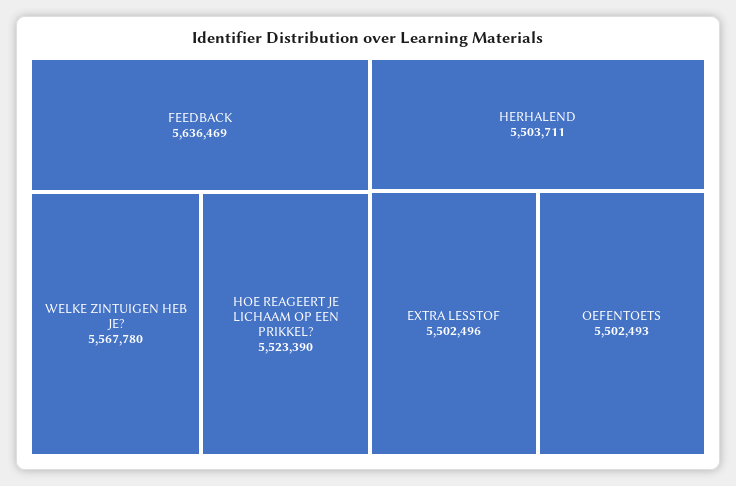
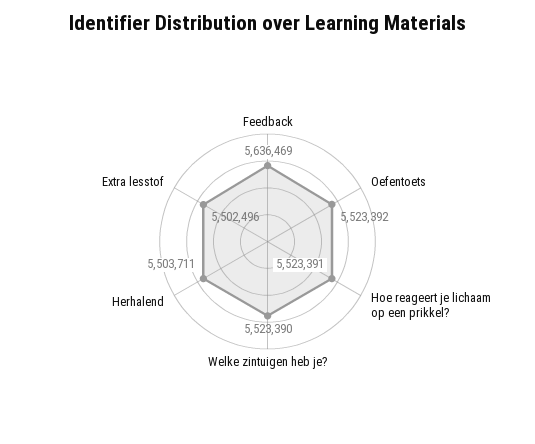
WELKE ZINTUIGEN HEB JE?: 5567780 -> 5523390
HOE REAGEERT JE LICHAAM OP EEN PRIKKEL?: 5523390 -> 5523391
OEFENTOETS: 5502493 -> 5523392

